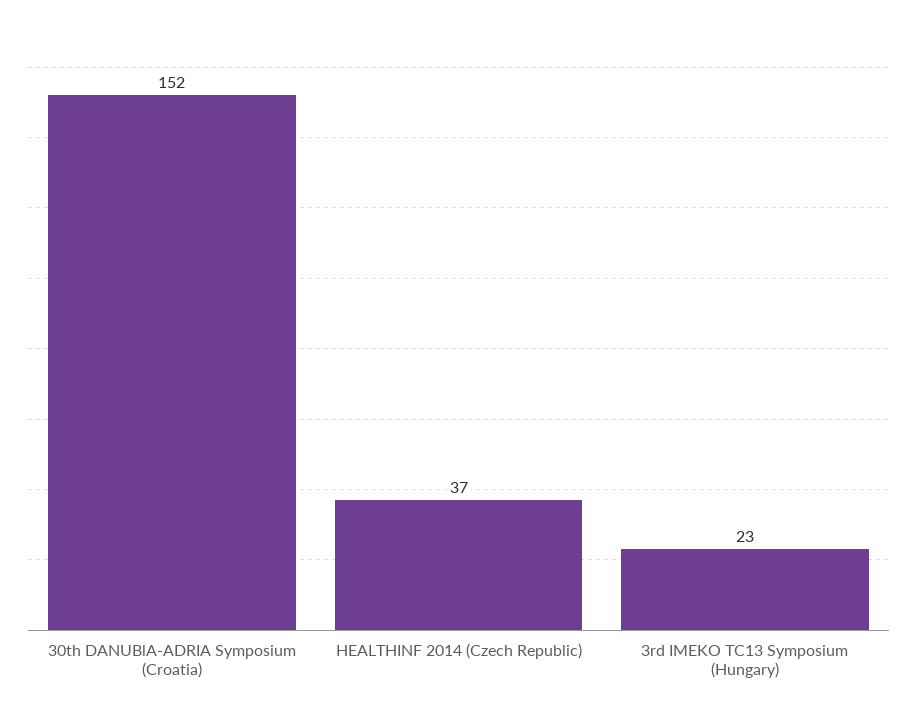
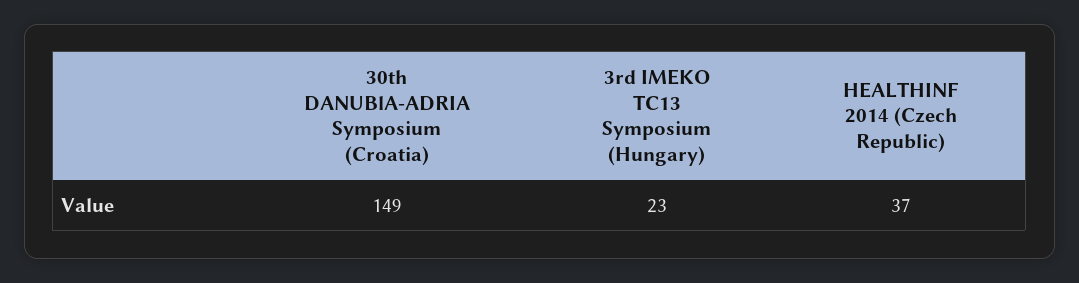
30th DANUBlA-ADRIA Symposium (Croatia): 152 -> 149

